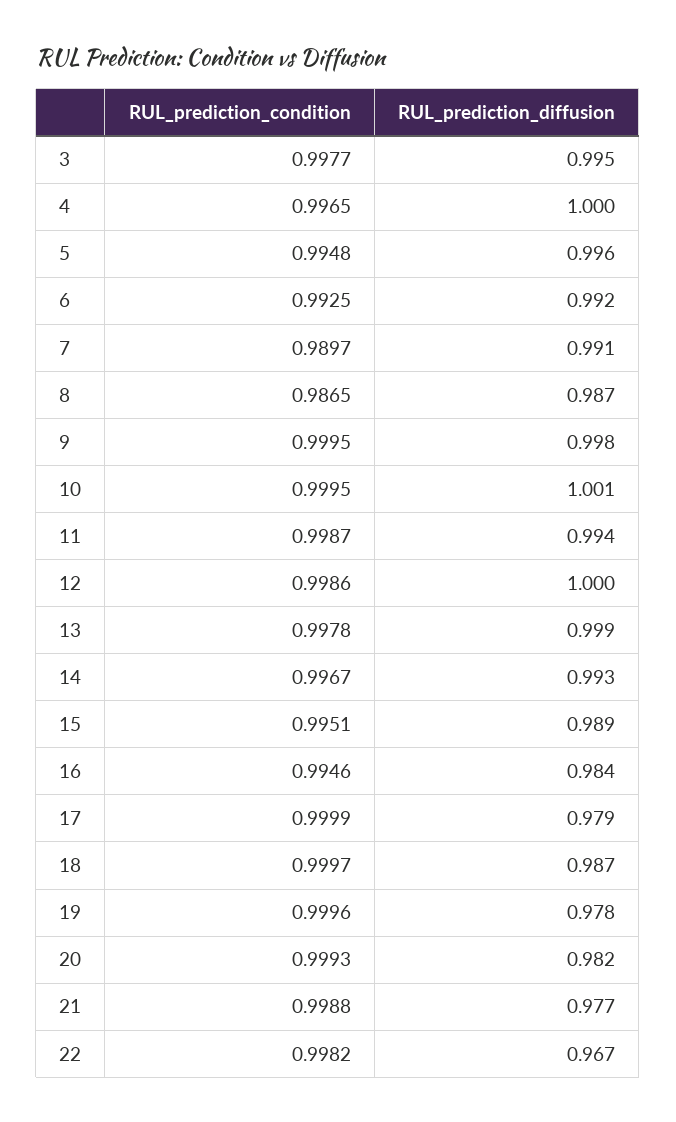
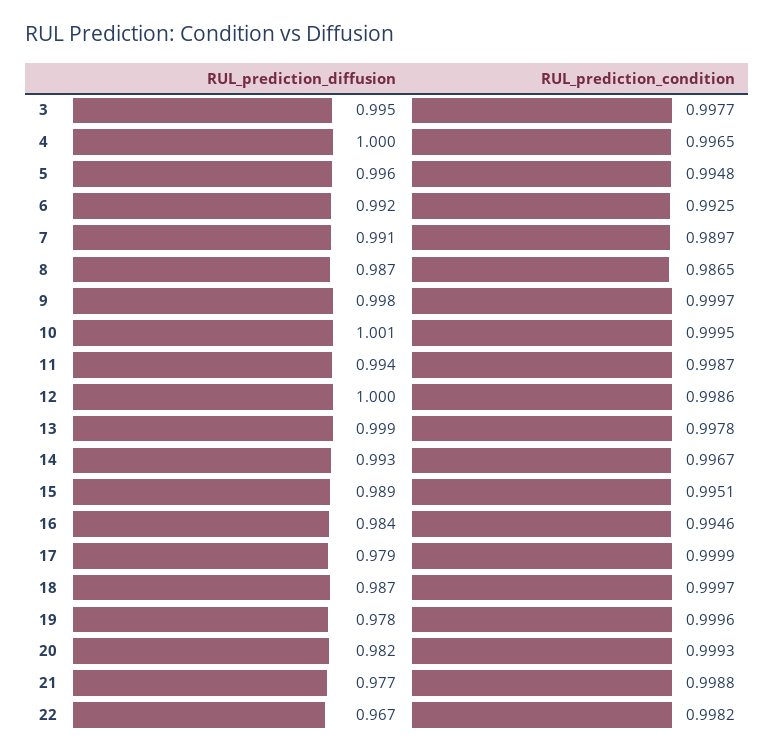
RUL_prediction_condition, 9: 0.9995 -> 0.9997

